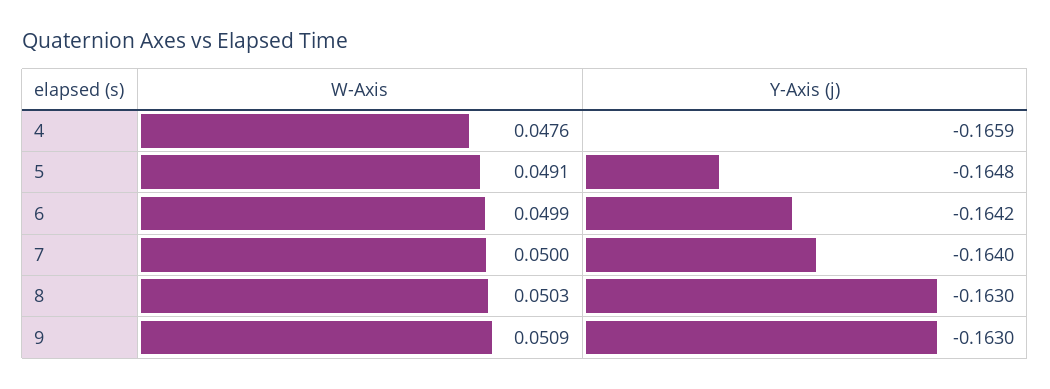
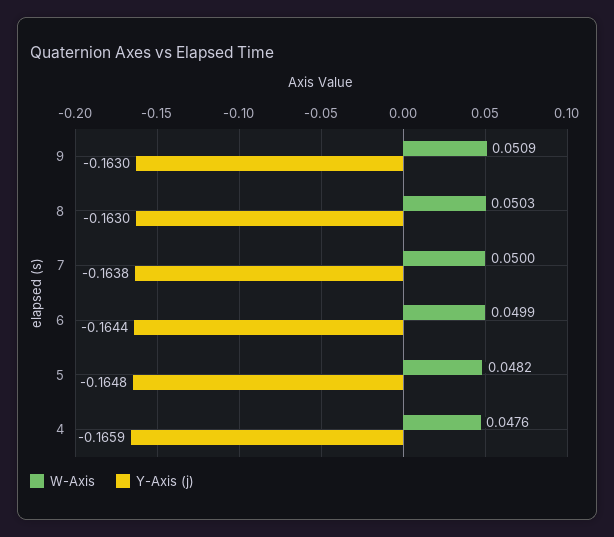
W-Axis, 5: 0.0491 -> 0.0482
Y-Axis (j), 6: -0.1642 -> -0.1644
Y-Axis (j), 7: -0.164 -> -0.1638

